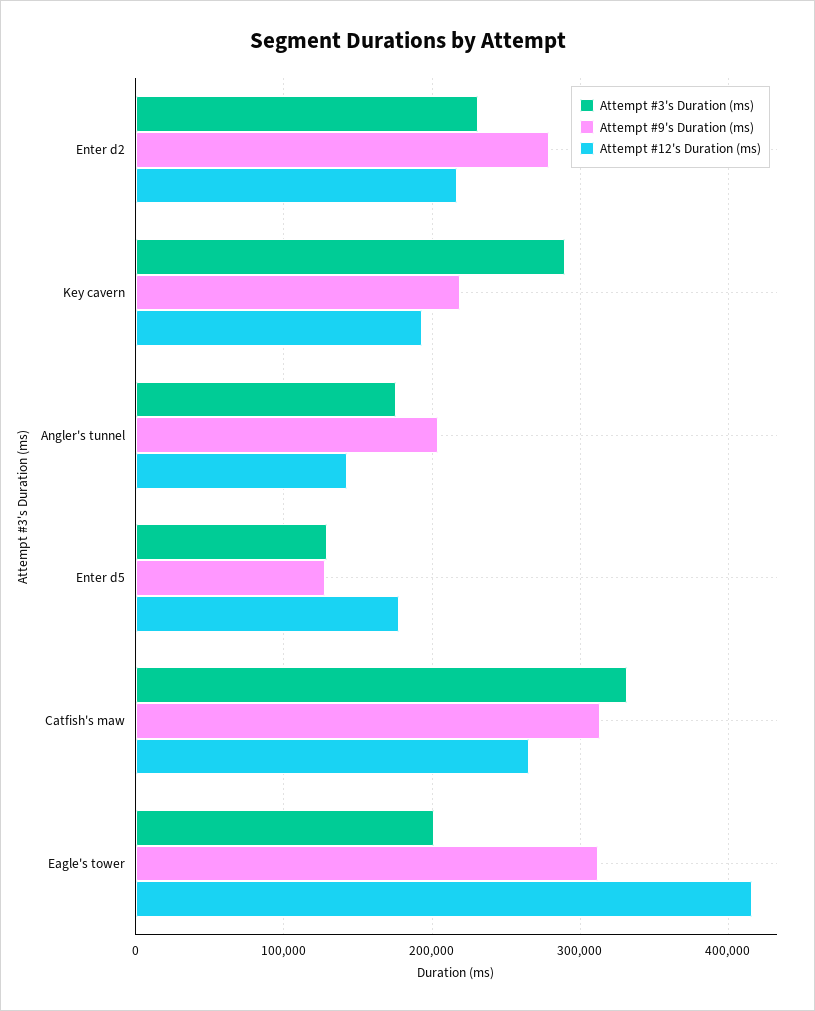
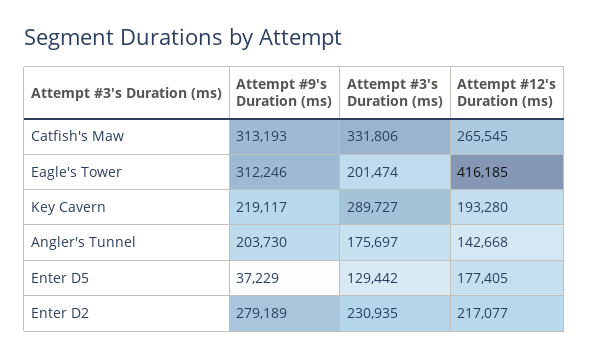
Attempt #9's Duration (ms), Enter d5: 130000 -> 37229

